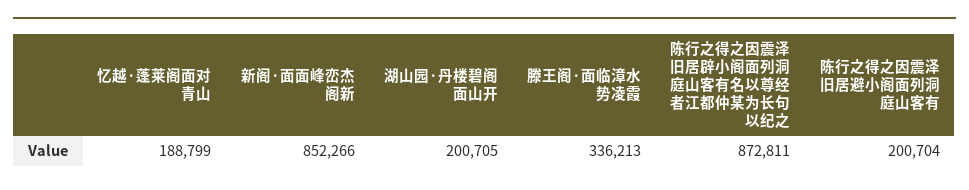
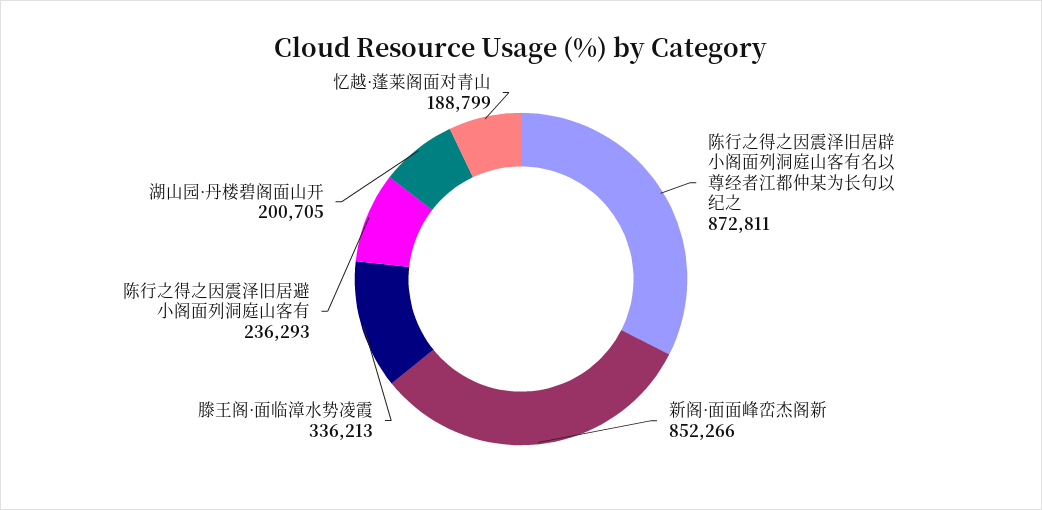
陈行之得之因震泽旧居避小阁面列洞庭山客有: 200704 -> 236293

